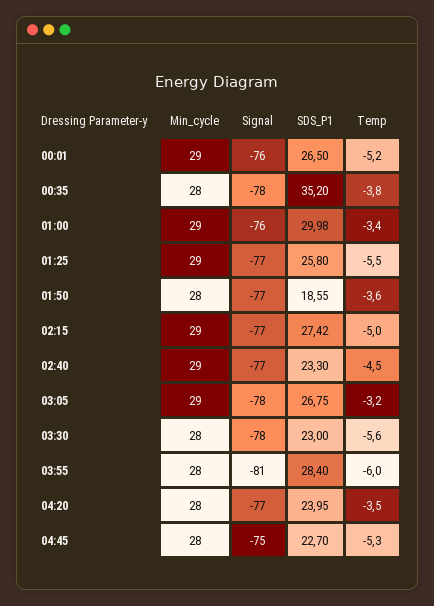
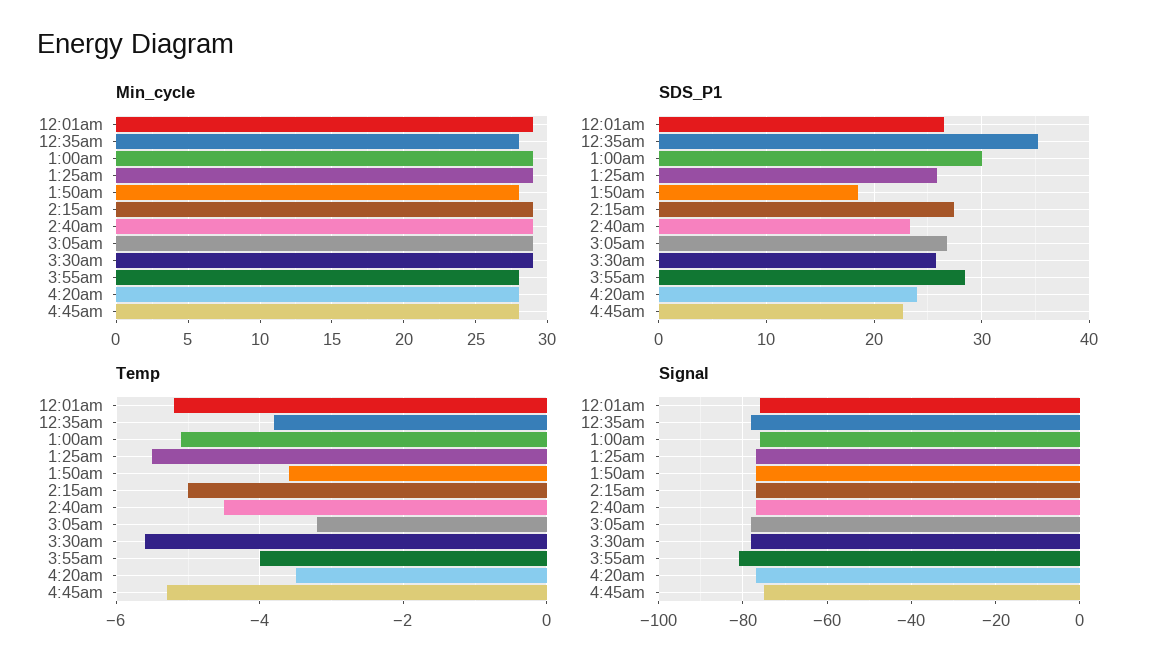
Temp, 01:00: -3.4 -> -5
Min_cycle, 03:30: 28 -> 29
SDS_P1, 03:30: 23 -> 26
Temp, 03:55: -6 -> -4

